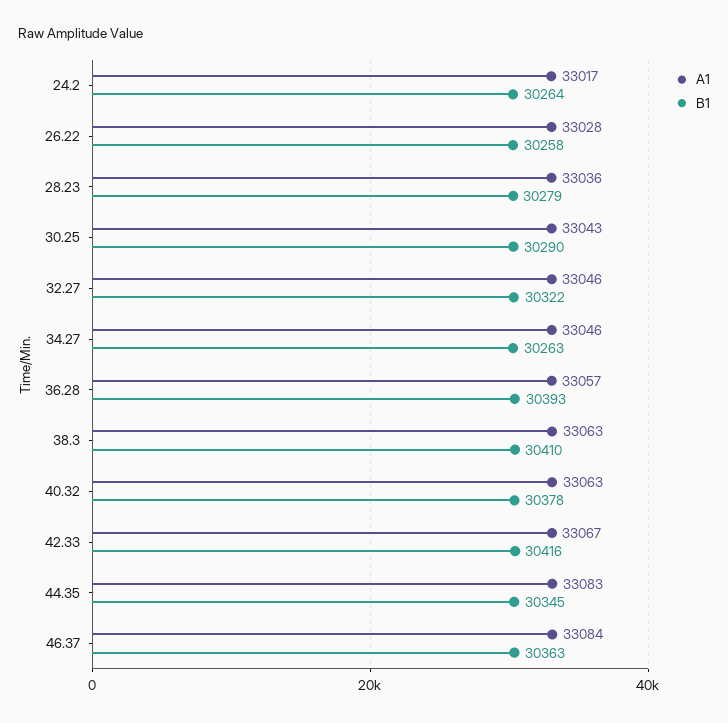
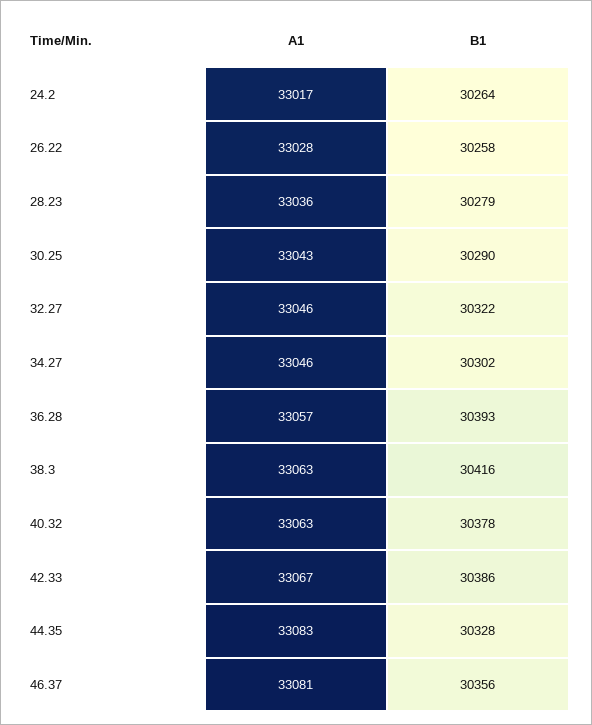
B1, 34.27: 30263 -> 30302
B1, 38.3: 30410 -> 30416
B1, 42.33: 30416 -> 30386
B1, 44.35: 30345 -> 30328
A1, 46.37: 33084 -> 33081
B1, 46.37: 30363 -> 30356

